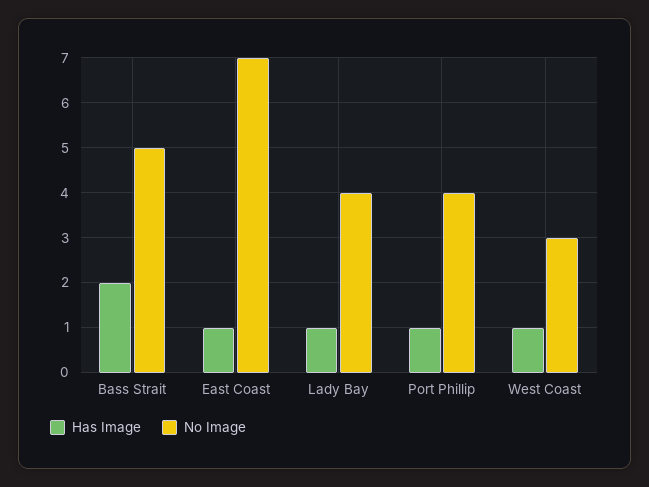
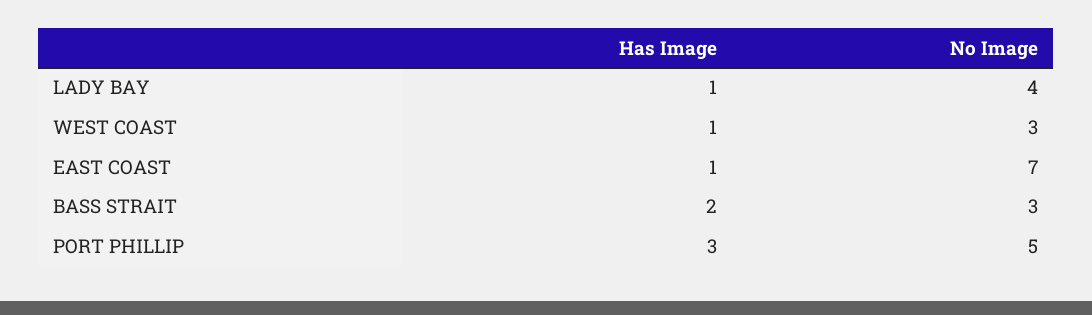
No Image, Bass Strait: 5 -> 3
Has Image, Port Phillip: 1 -> 3
No Image, Port Phillip: 4 -> 5

